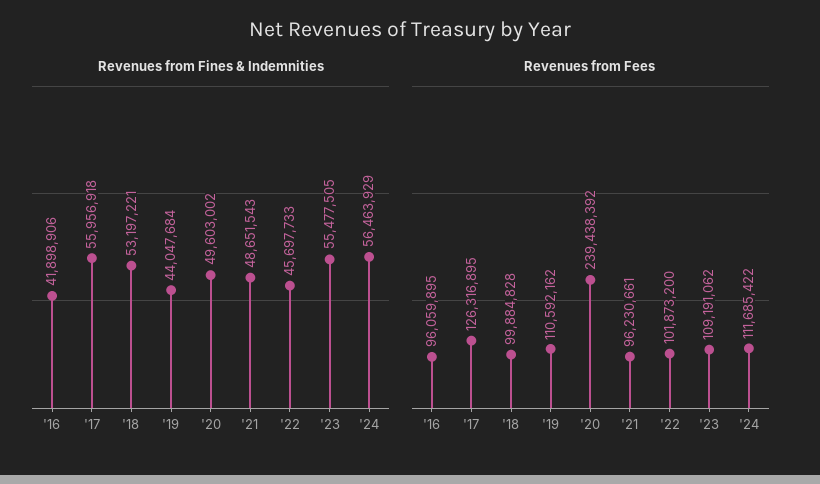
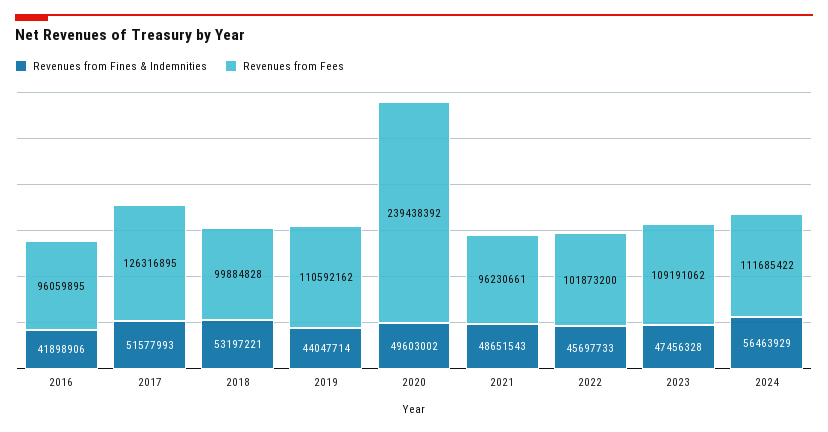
Revenues from Fines & Indemnities, '17: 55956918 -> 51577993
Revenues from Fines & Indemnities, '19: 44047684 -> 44047714
Revenues from Fines & Indemnities, '23: 55477505 -> 47456328

